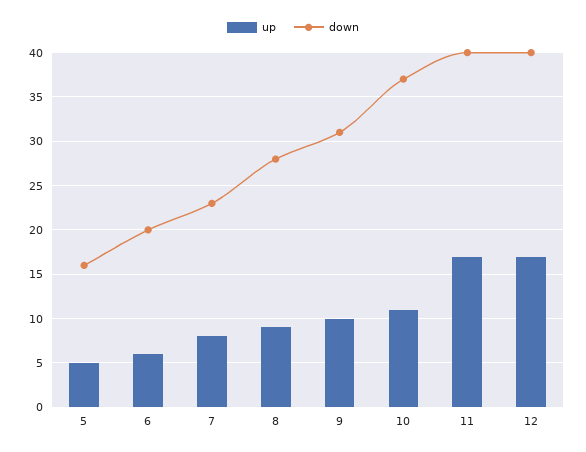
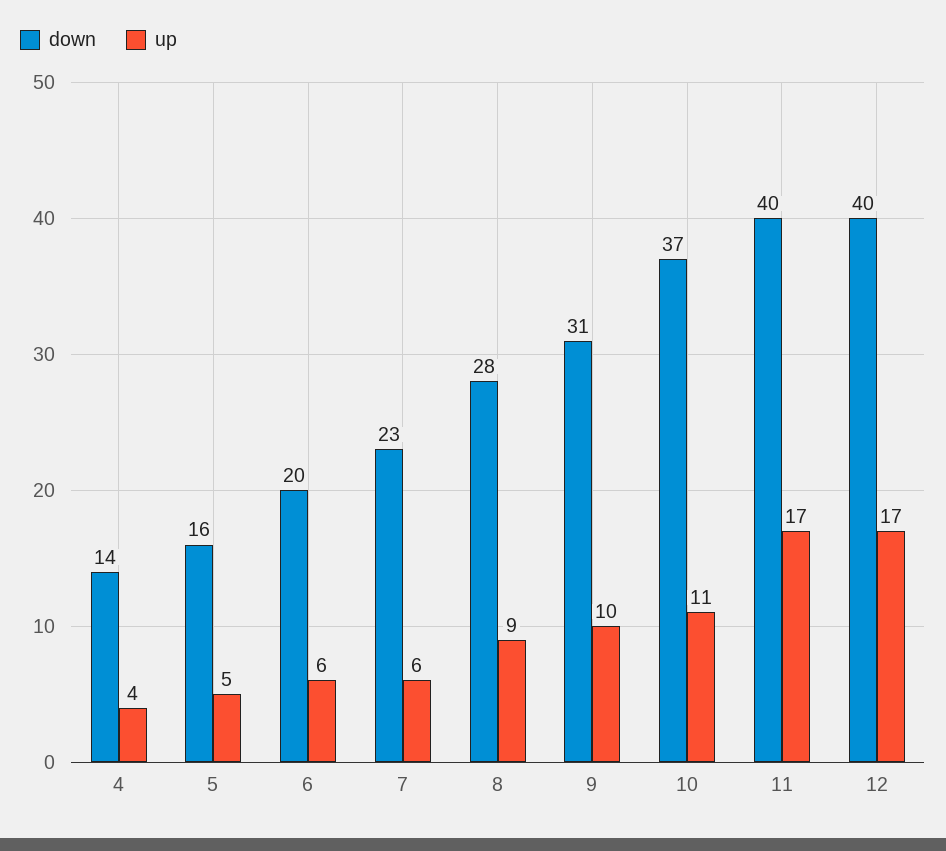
up, 7: 8 -> 6
down, 4: none -> 14
up, 4: none -> 4

